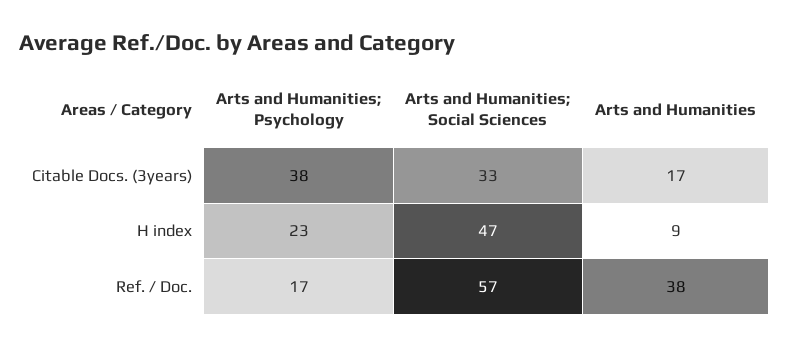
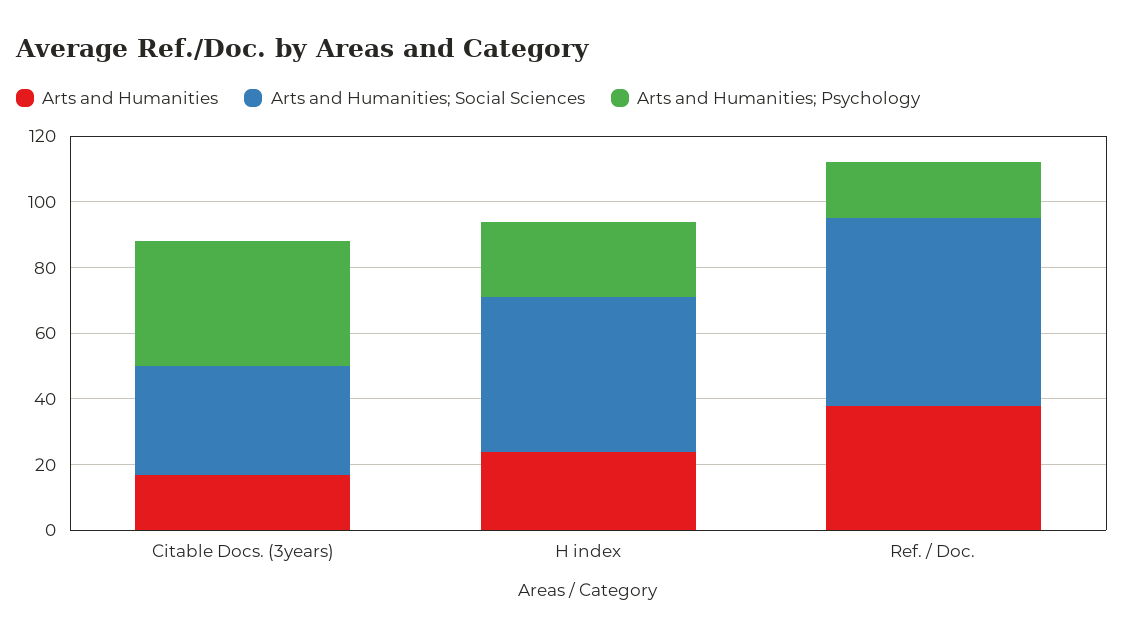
Arts and Humanities, H index: 9 -> 25

